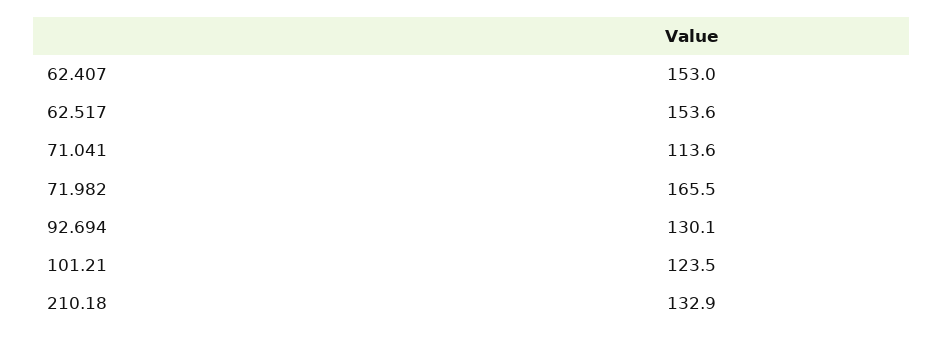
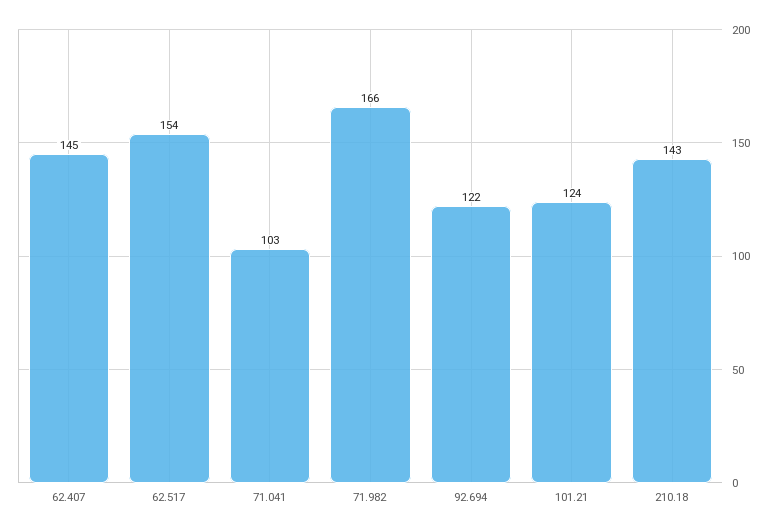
62.407: 153 -> 145
71.041: 113.6 -> 103
92.694: 130.1 -> 122
210.18: 132.9 -> 143

